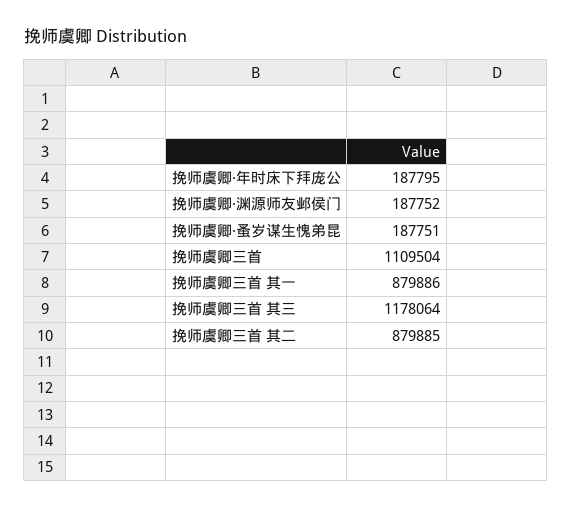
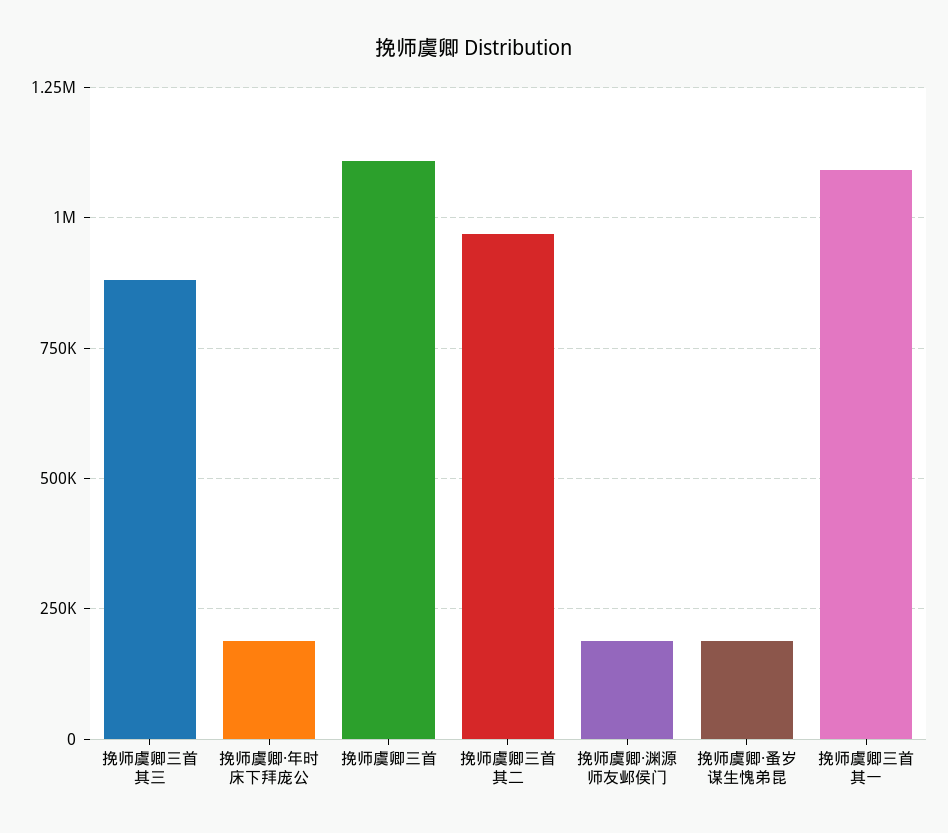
挽师虞卿三首 其一: 879886 -> 1100000
挽师虞卿三首 其三: 1178064 -> 875000
挽师虞卿三首 其二: 879885 -> 975000

